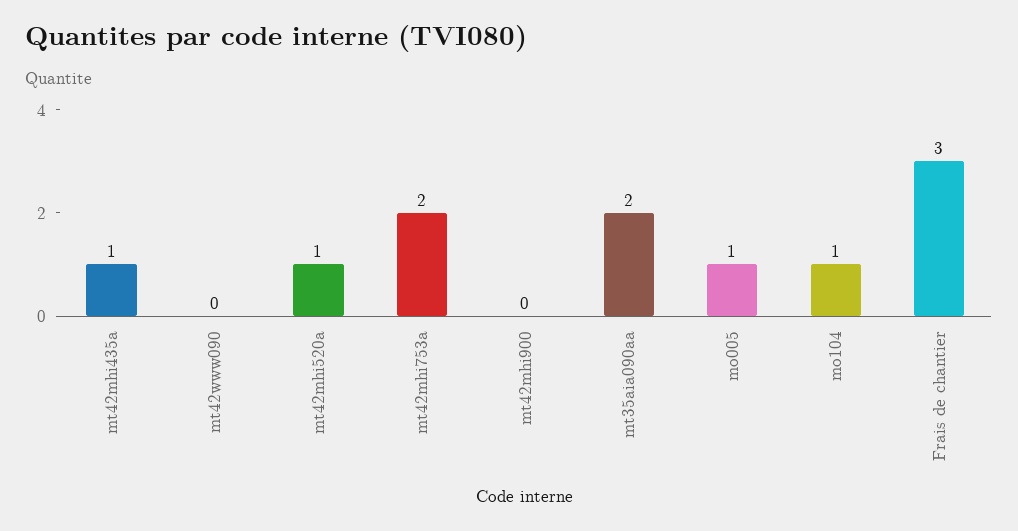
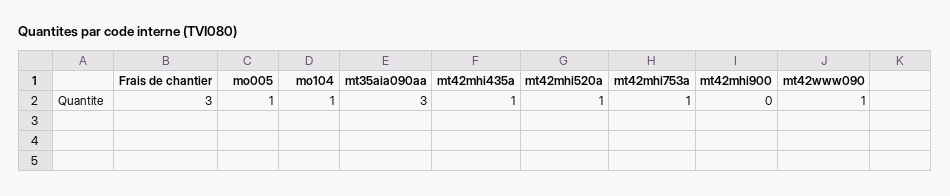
mt42www090: 0 -> 1
mt42mhi753a: 2 -> 1
mt35aia090aa: 2 -> 3

